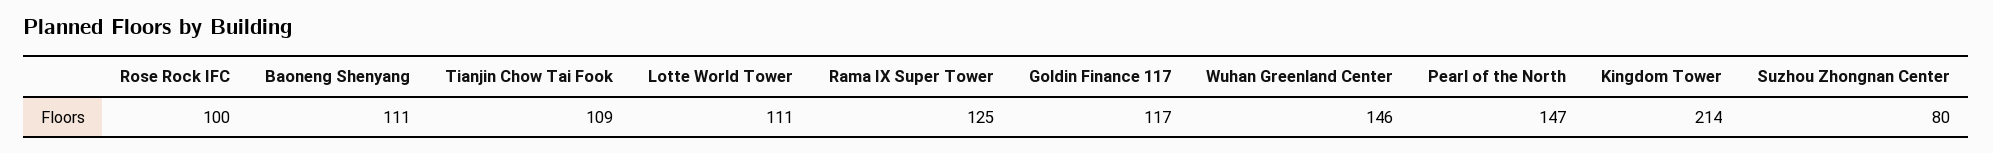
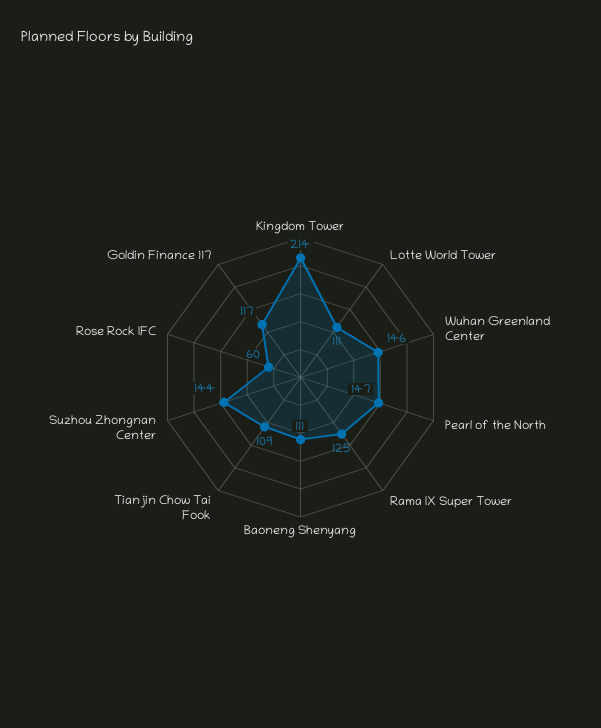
Rose Rock IFC: 100 -> 60
Suzhou Zhongnan Center: 80 -> 144

